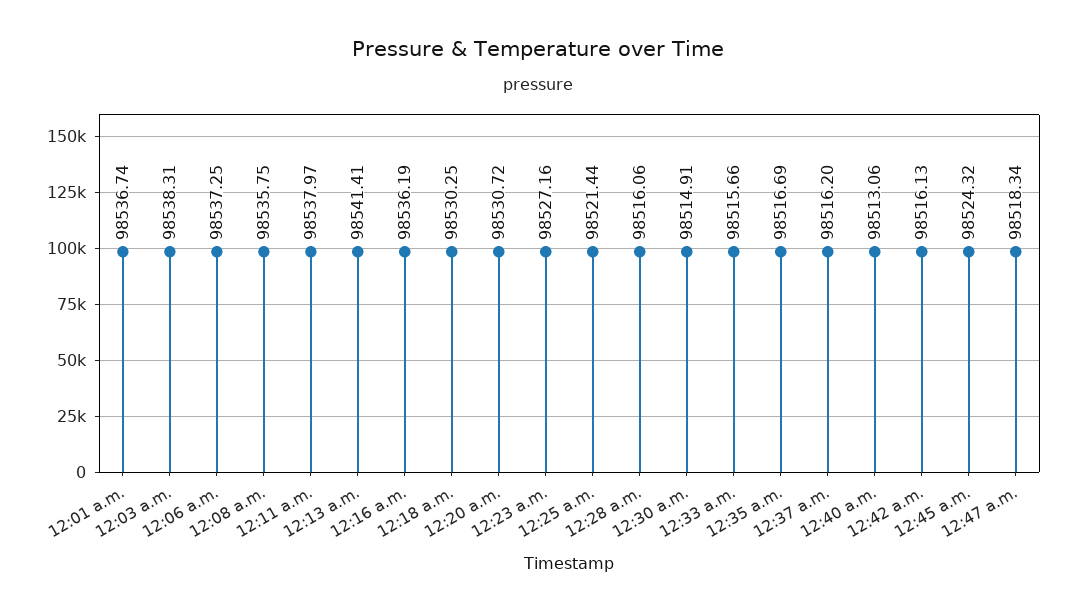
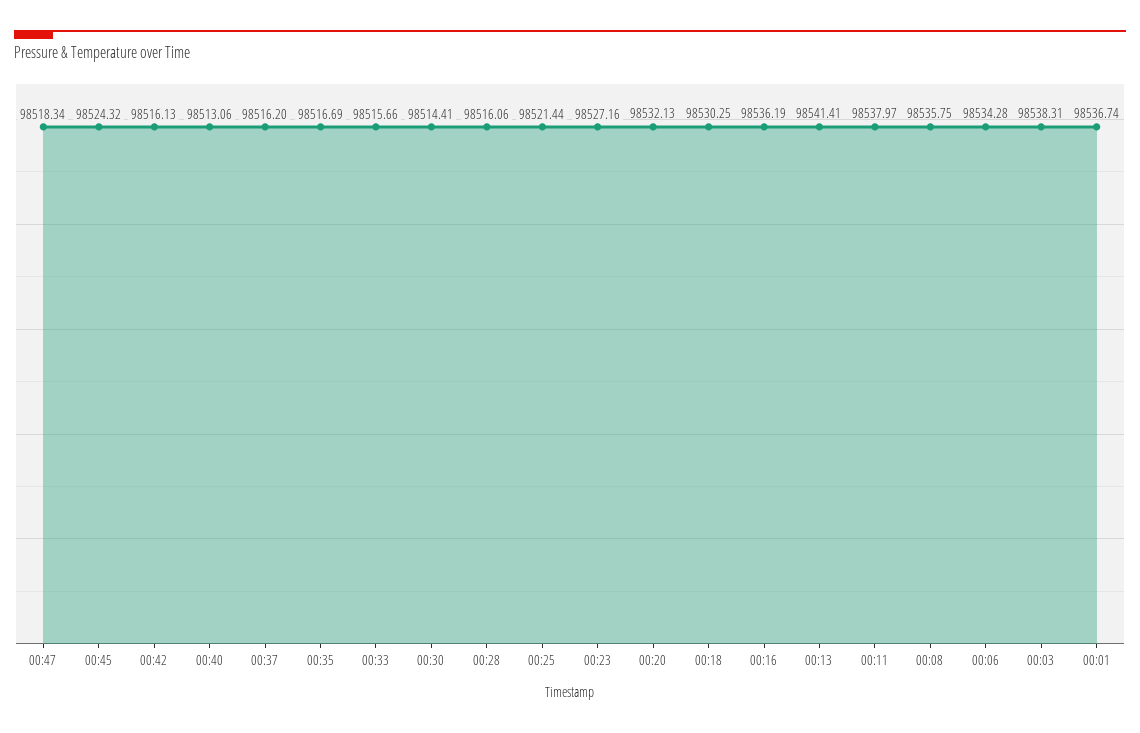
12:06 a.m.: 98537.25 -> 98534.28
12:20 a.m.: 98530.72 -> 98532.13
12:30 a.m.: 98514.91 -> 98514.41

